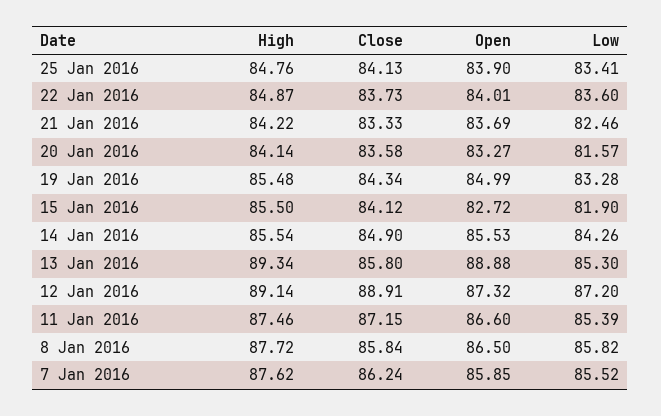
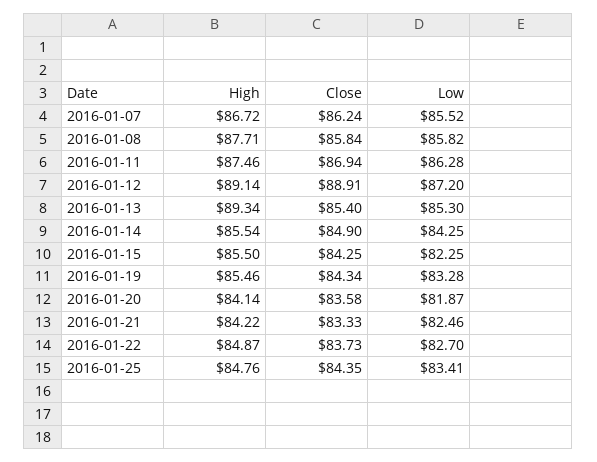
Close, 25 Jan 2016: 84.13 -> 84.35
Open, 25 Jan 2016: 83.9 -> none
Open, 22 Jan 2016: 84.01 -> none
Low, 22 Jan 2016: 83.6 -> 82.7
Open, 21 Jan 2016: 83.69 -> none
Open, 20 Jan 2016: 83.27 -> none
Low, 20 Jan 2016: 81.57 -> 81.87
High, 19 Jan 2016: 85.48 -> 85.46
Open, 19 Jan 2016: 84.99 -> none
Close, 15 Jan 2016: 84.12 -> 84.25
Open, 15 Jan 2016: 82.72 -> none
Low, 15 Jan 2016: 81.9 -> 82.25
Open, 14 Jan 2016: 85.53 -> none
Low, 14 Jan 2016: 84.26 -> 84.25
Close, 13 Jan 2016: 85.8 -> 85.4
Open, 13 Jan 2016: 88.88 -> none
Open, 12 Jan 2016: 87.32 -> none
Close, 11 Jan 2016: 87.15 -> 86.94
Open, 11 Jan 2016: 86.6 -> none
Low, 11 Jan 2016: 85.39 -> 86.28
High, 8 Jan 2016: 87.72 -> 87.71
Open, 8 Jan 2016: 86.5 -> none
High, 7 Jan 2016: 87.62 -> 86.72
Open, 7 Jan 2016: 85.85 -> none

